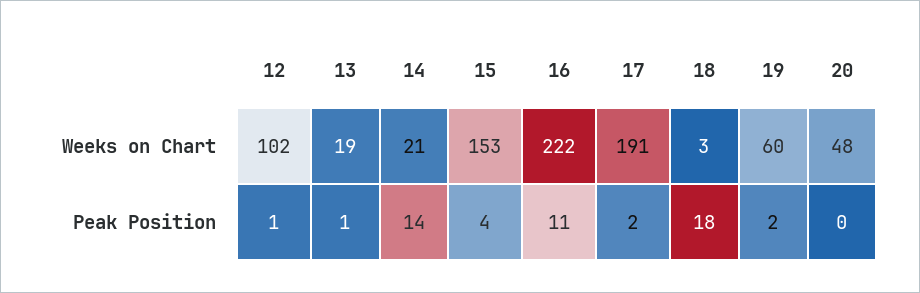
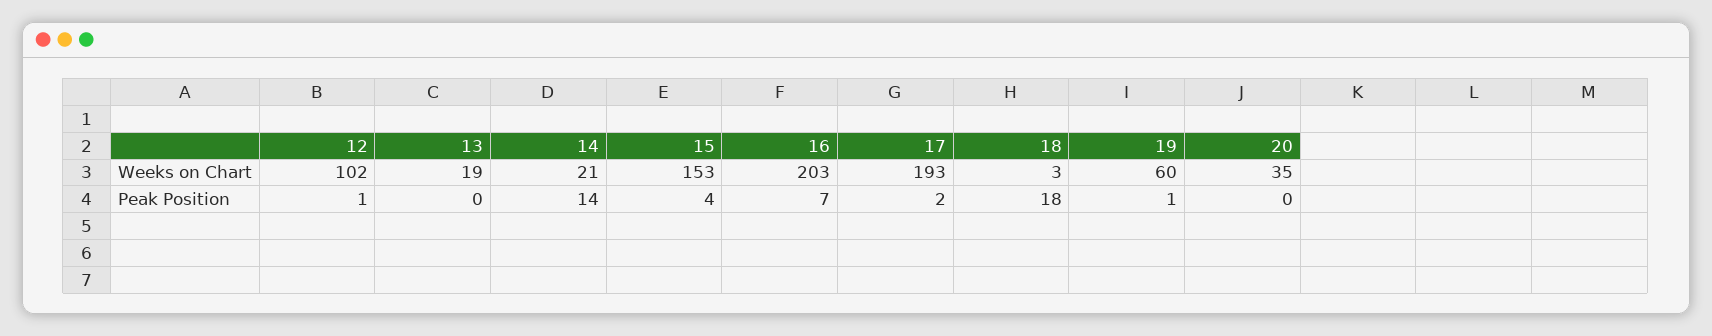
16, Weeks on Chart: 222 -> 203
17, Weeks on Chart: 191 -> 193
20, Weeks on Chart: 48 -> 35
13, Peak Position: 1 -> 0
16, Peak Position: 11 -> 7
19, Peak Position: 2 -> 1

